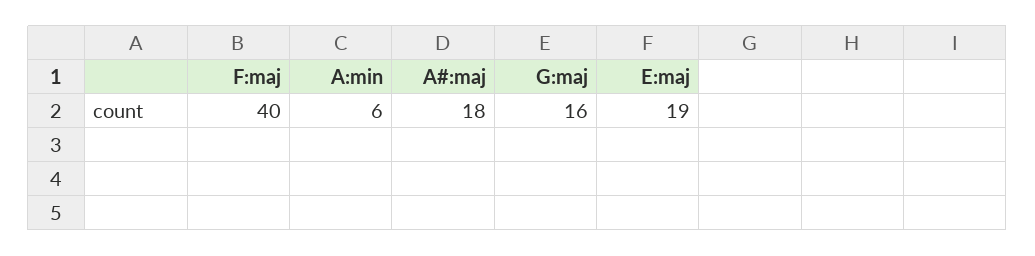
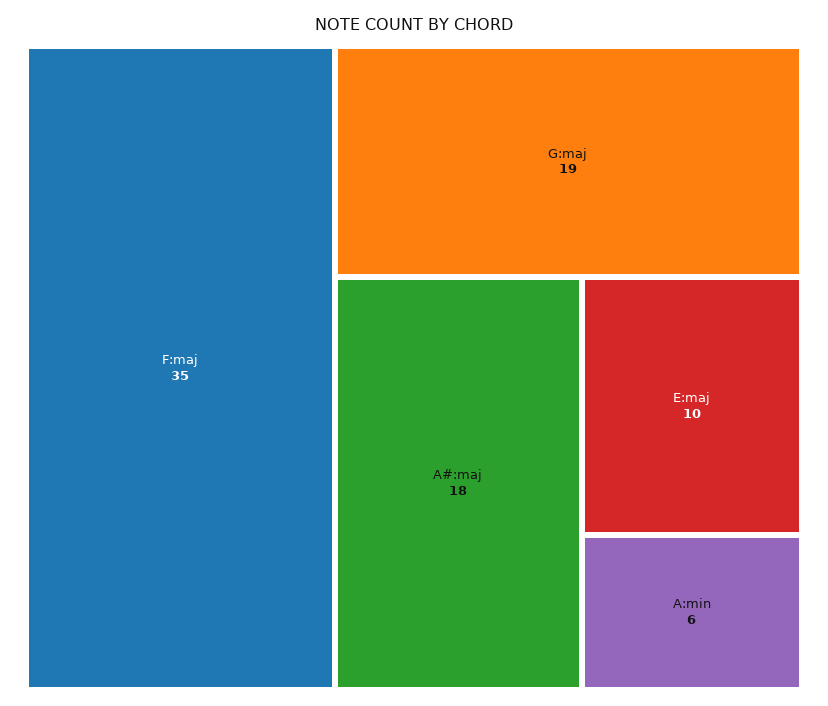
F:maj: 40 -> 35
G:maj: 16 -> 19
E:maj: 19 -> 10

